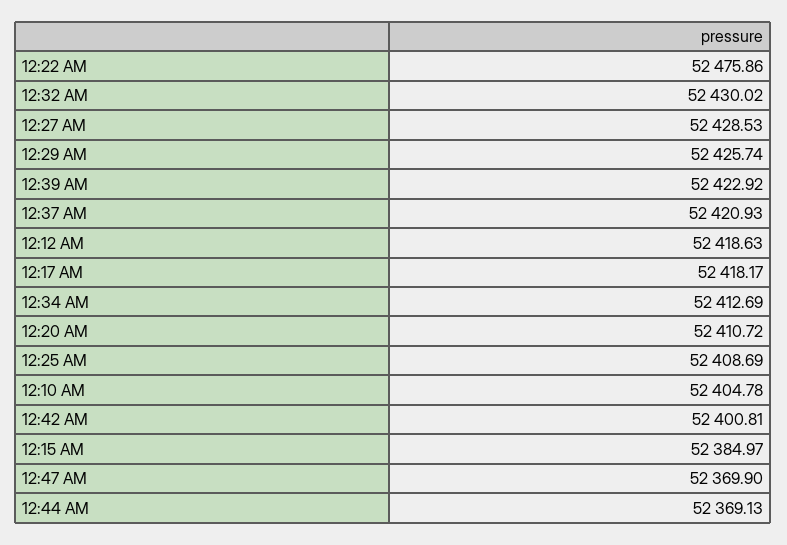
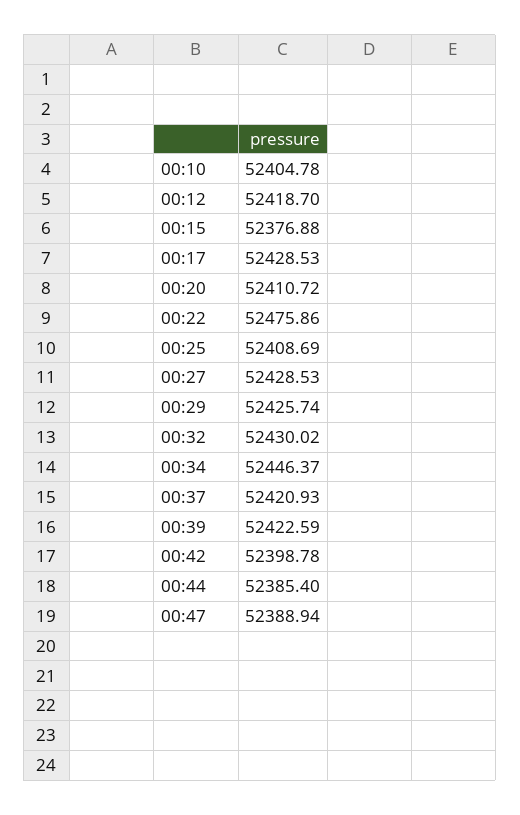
12:39 AM: 52422.92 -> 52422.59
12:12 AM: 52418.63 -> 52418.7
12:17 AM: 52418.17 -> 52428.53
12:34 AM: 52412.69 -> 52446.37
12:42 AM: 52400.81 -> 52398.78
12:15 AM: 52384.97 -> 52376.88
12:47 AM: 52369.9 -> 52388.94
12:44 AM: 52369.13 -> 52385.4

